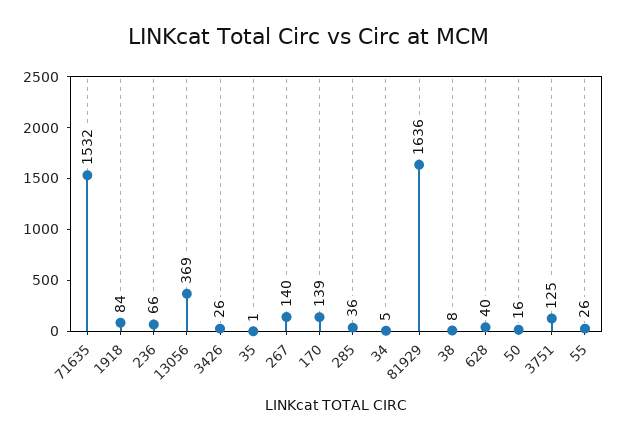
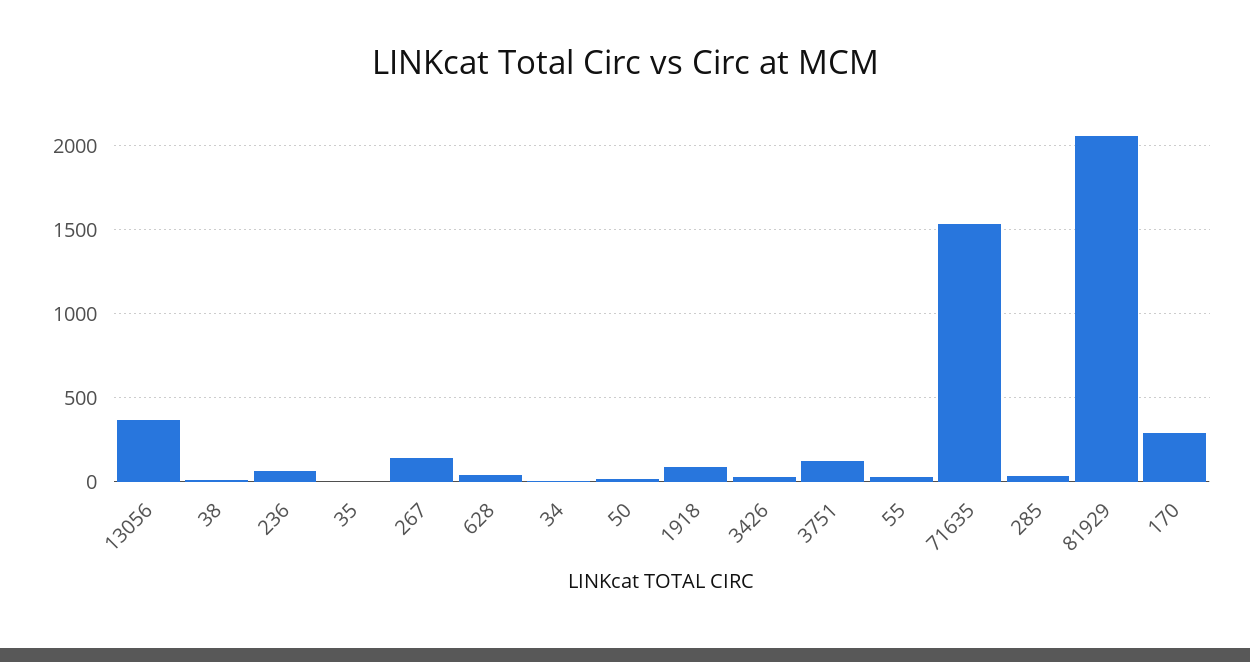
170: 139 -> 300
81929: 1636 -> 2050

